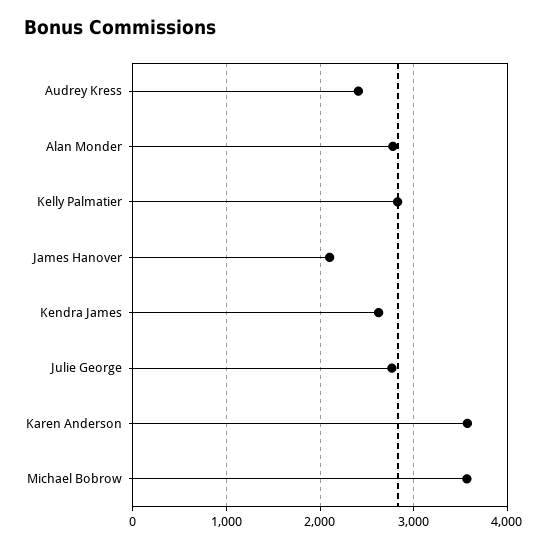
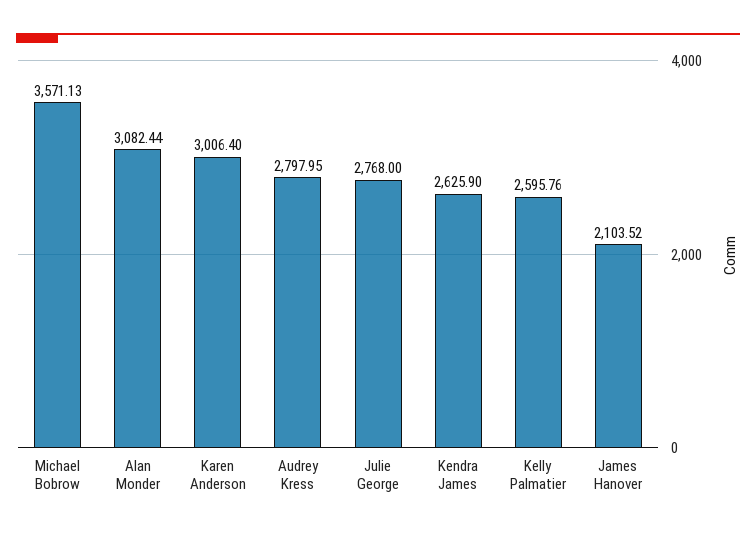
Audrey Kress: 2400 -> 2797.95
Alan Monder: 2800 -> 3082.44
Kelly Palmatier: 2800 -> 2595.76
Karen Anderson: 3600 -> 3006.4

